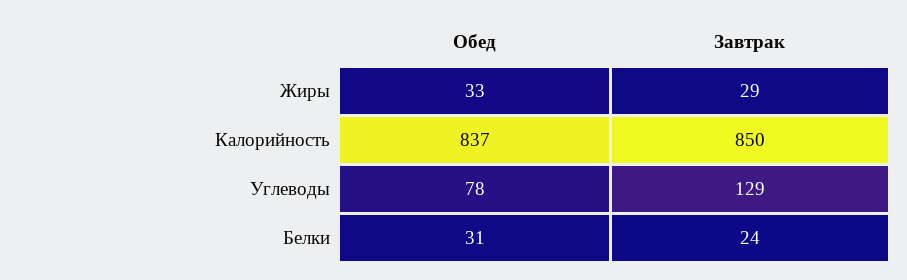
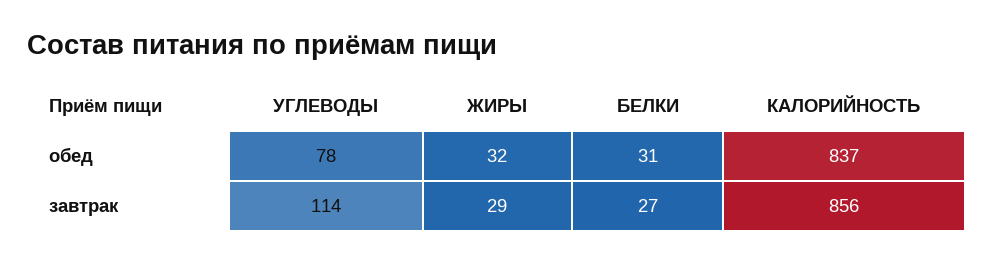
Обед, Жиры: 33 -> 32
Завтрак, Калорийность: 850 -> 856
Завтрак, Углеводы: 129 -> 114
Завтрак, Белки: 24 -> 27

